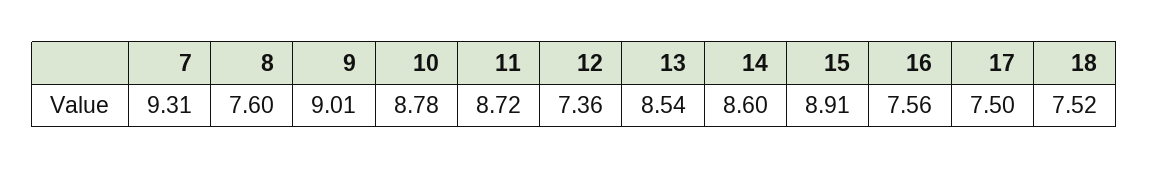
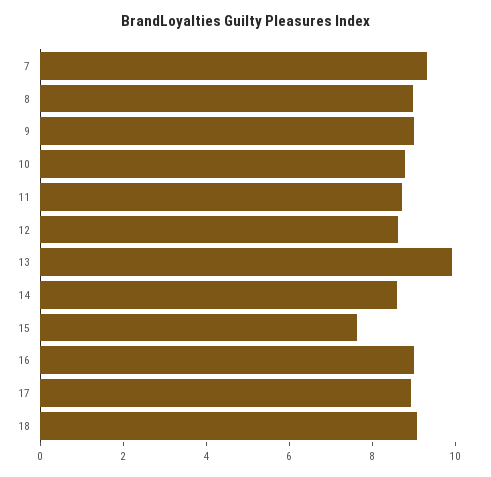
8: 7.6 -> 9
12: 7.36 -> 8.5
13: 8.54 -> 10
15: 8.91 -> 7.5
16: 7.56 -> 9
17: 7.5 -> 9
18: 7.52 -> 9

